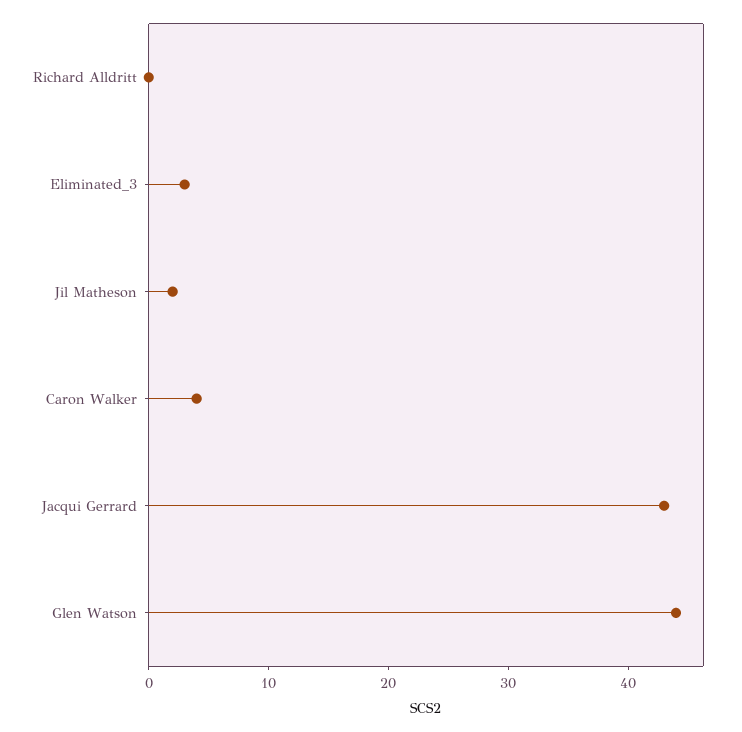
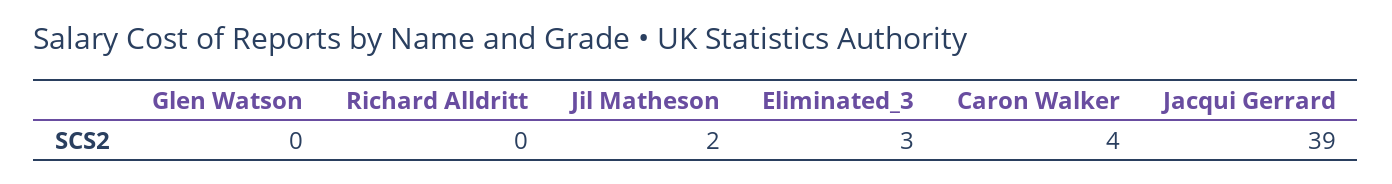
Jacqui Gerrard: 43 -> 39
Glen Watson: 44 -> 0

